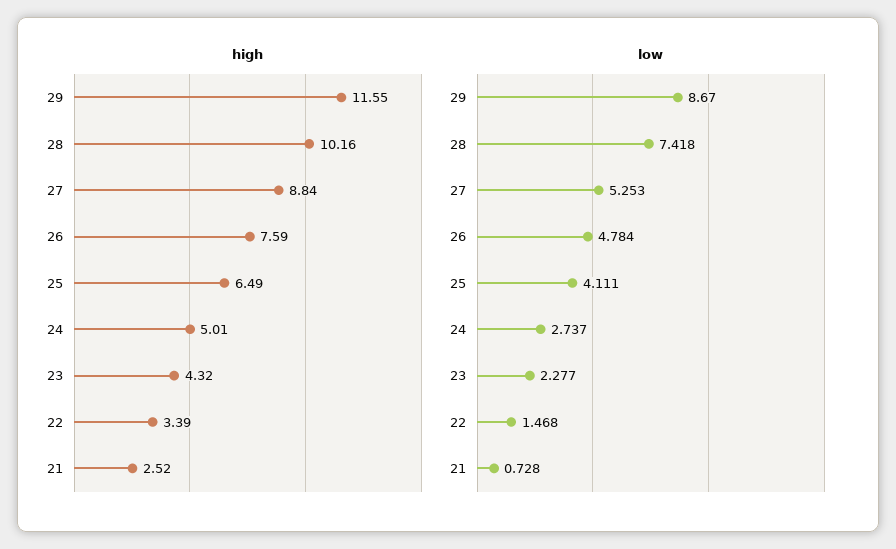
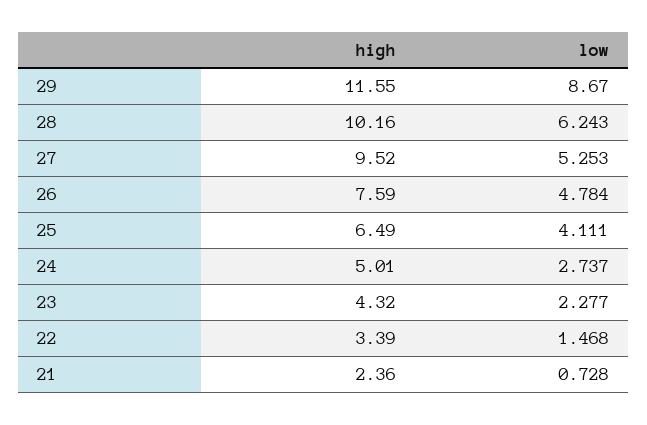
high, 27: 8.84 -> 9.52
high, 21: 2.52 -> 2.36
low, 28: 7.418 -> 6.243

